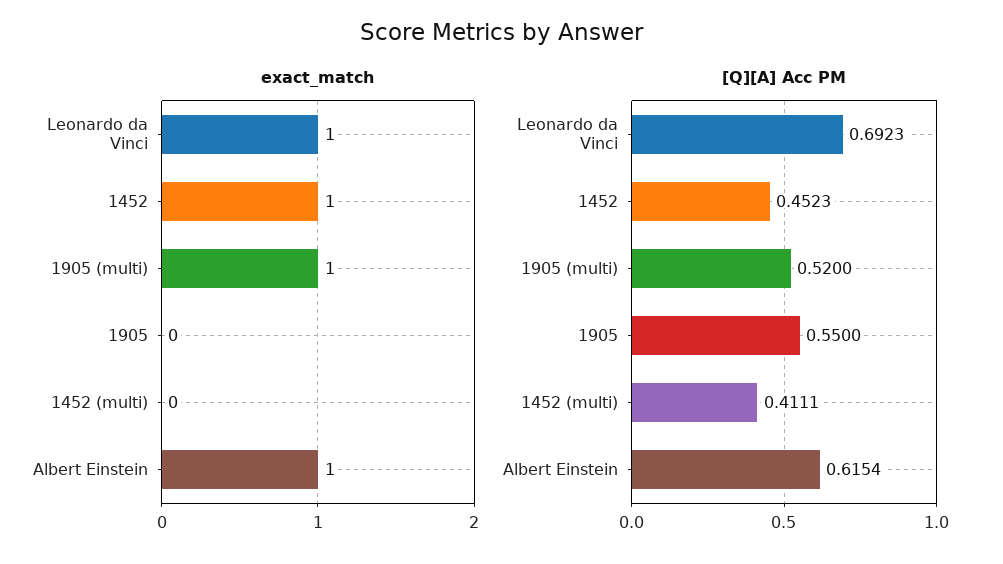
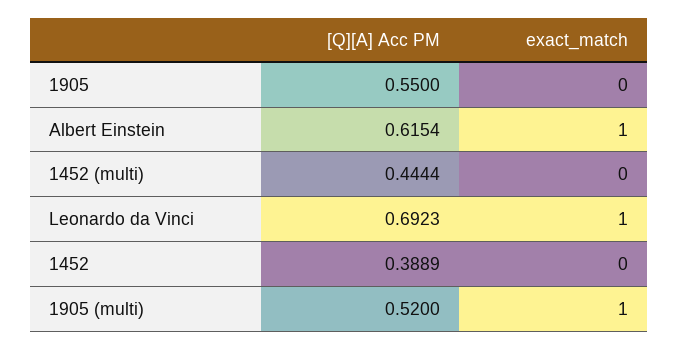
exact_match, 1452: 1 -> 0
[Q][A] Acc PM, 1452: 0.4523 -> 0.3889
[Q][A] Acc PM, 1452 (multi): 0.4111 -> 0.4444

